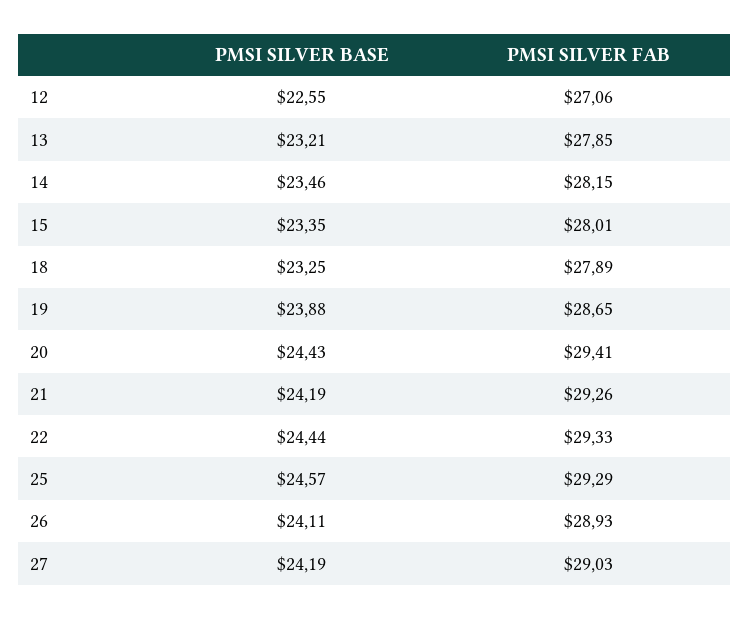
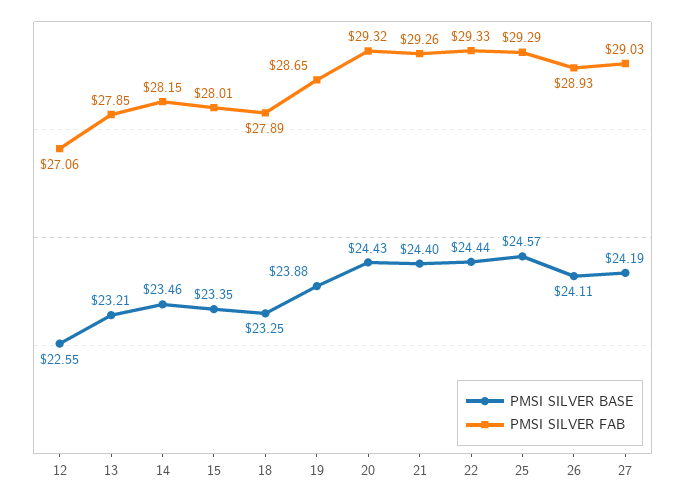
PMSI SILVER FAB, 20: 29.41 -> 29.32
PMSI SILVER BASE, 21: 24.19 -> 24.4

